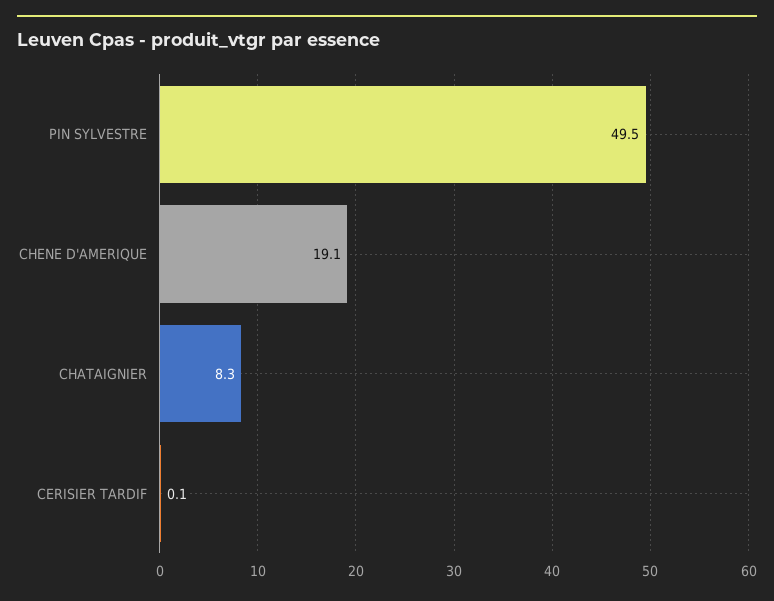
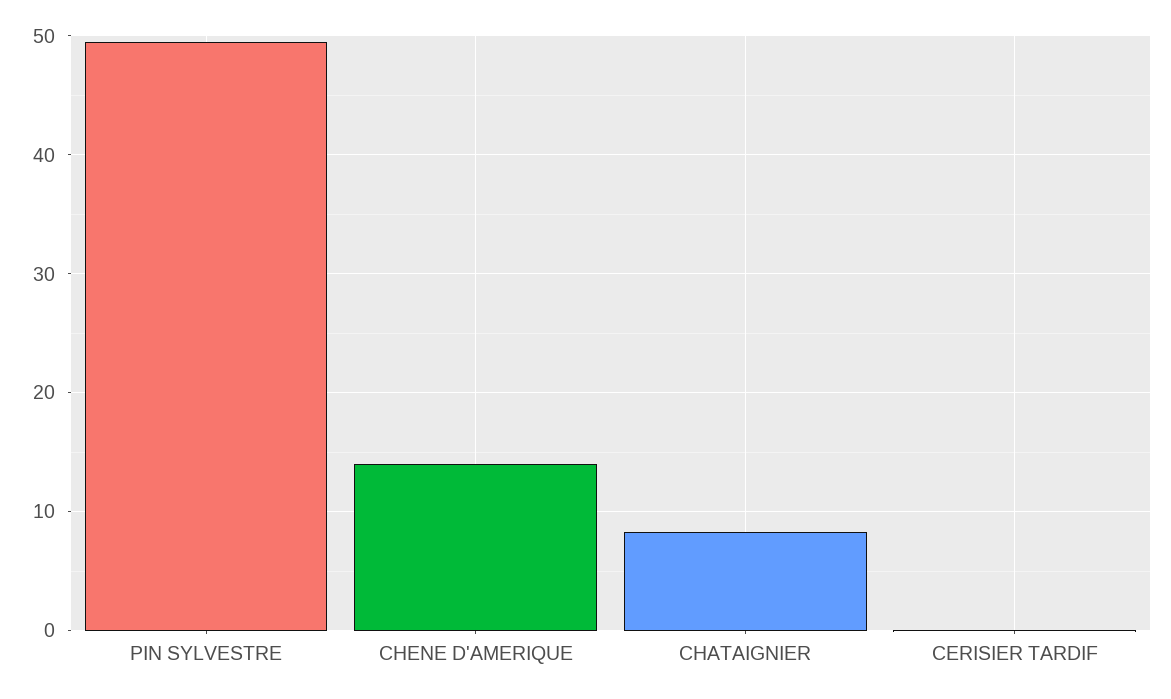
CHENE D'AMERIQUE: 19.1 -> 14

